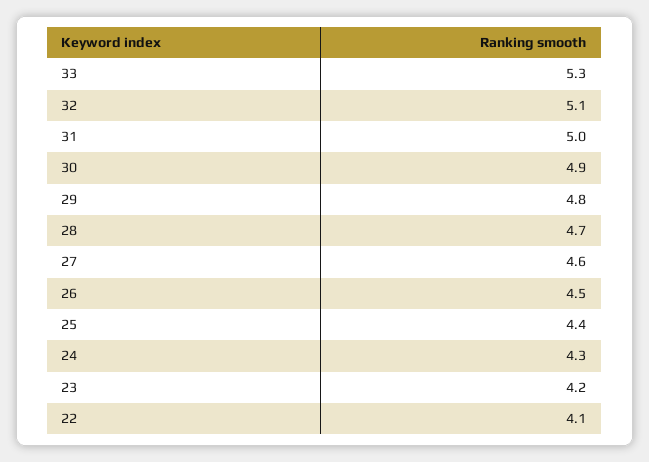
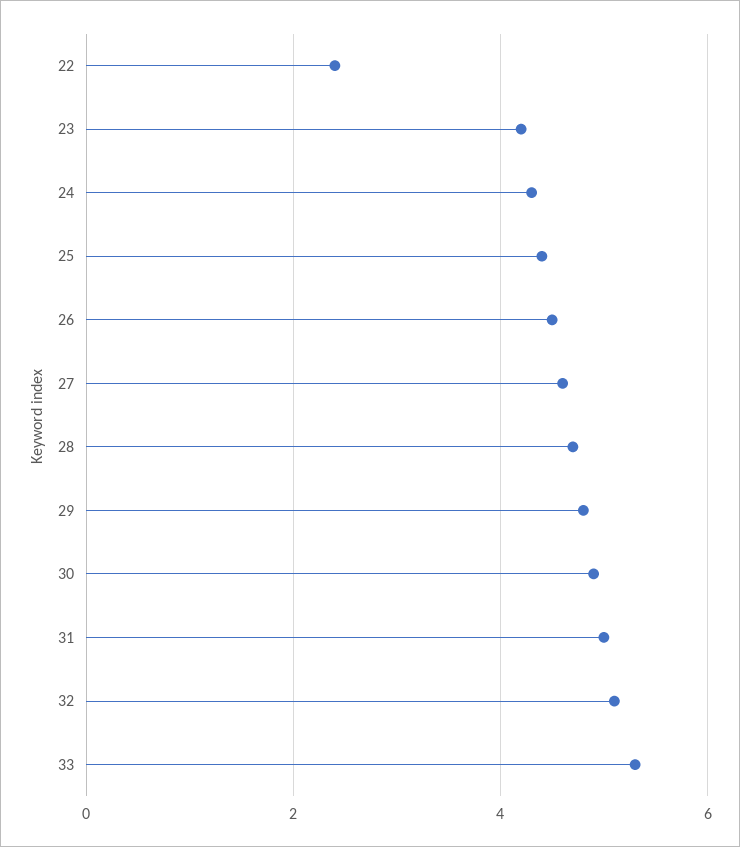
22: 4.1 -> 2.5

